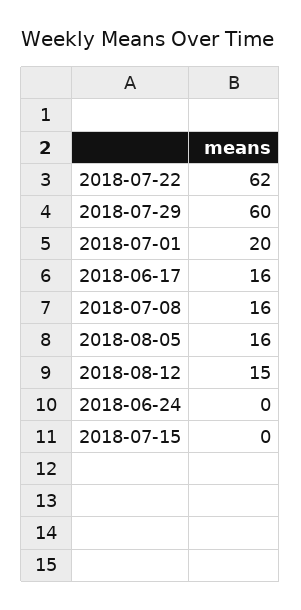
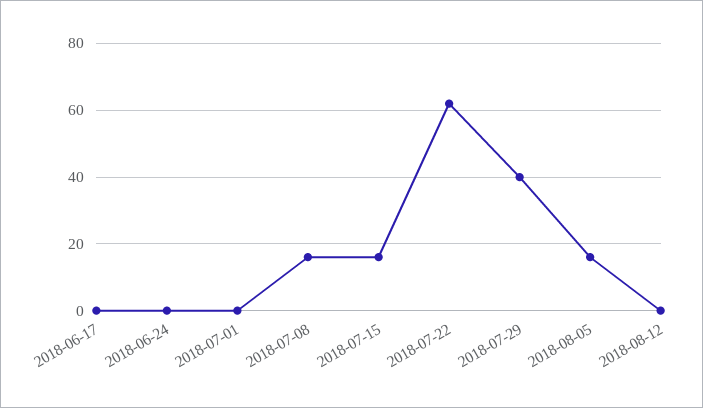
2018-07-29: 60 -> 40
2018-07-01: 20 -> 0
2018-06-17: 16 -> 0
2018-08-12: 15 -> 0
2018-07-15: 0 -> 15

